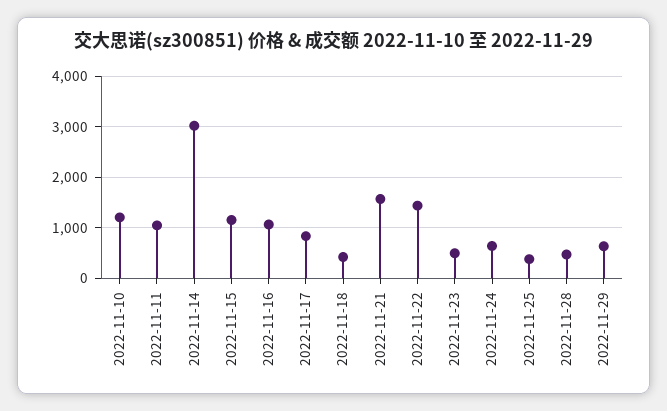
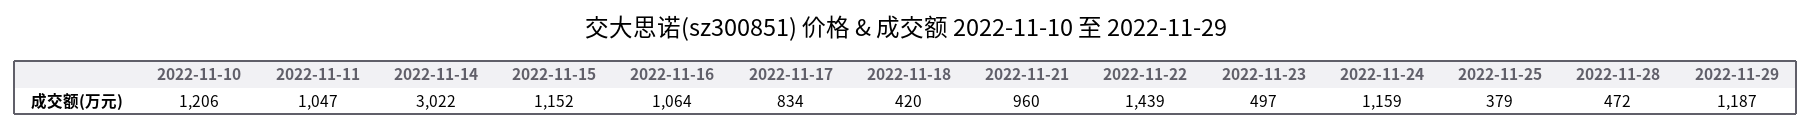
2022-11-21: 1600 -> 960
2022-11-24: 600 -> 1159
2022-11-29: 600 -> 1187

